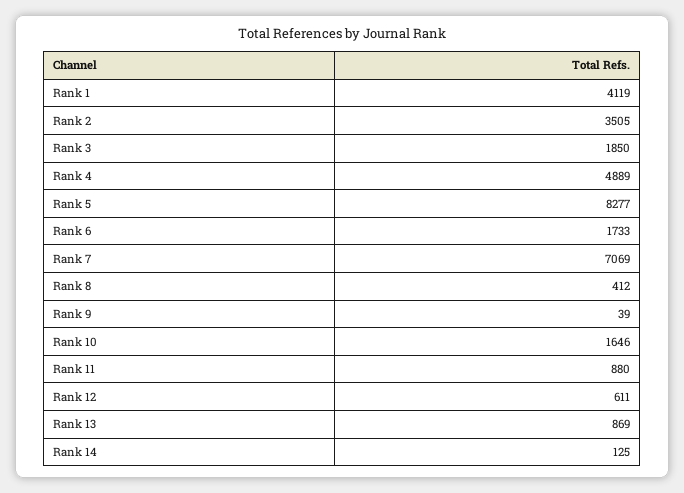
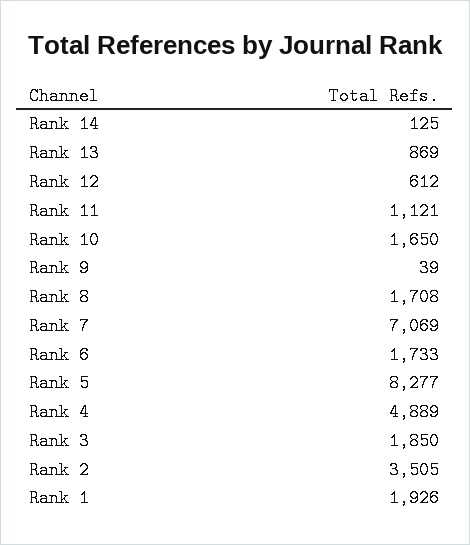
Rank 1: 4119 -> 1926
Rank 8: 412 -> 1708
Rank 10: 1646 -> 1650
Rank 11: 880 -> 1121
Rank 12: 611 -> 612

